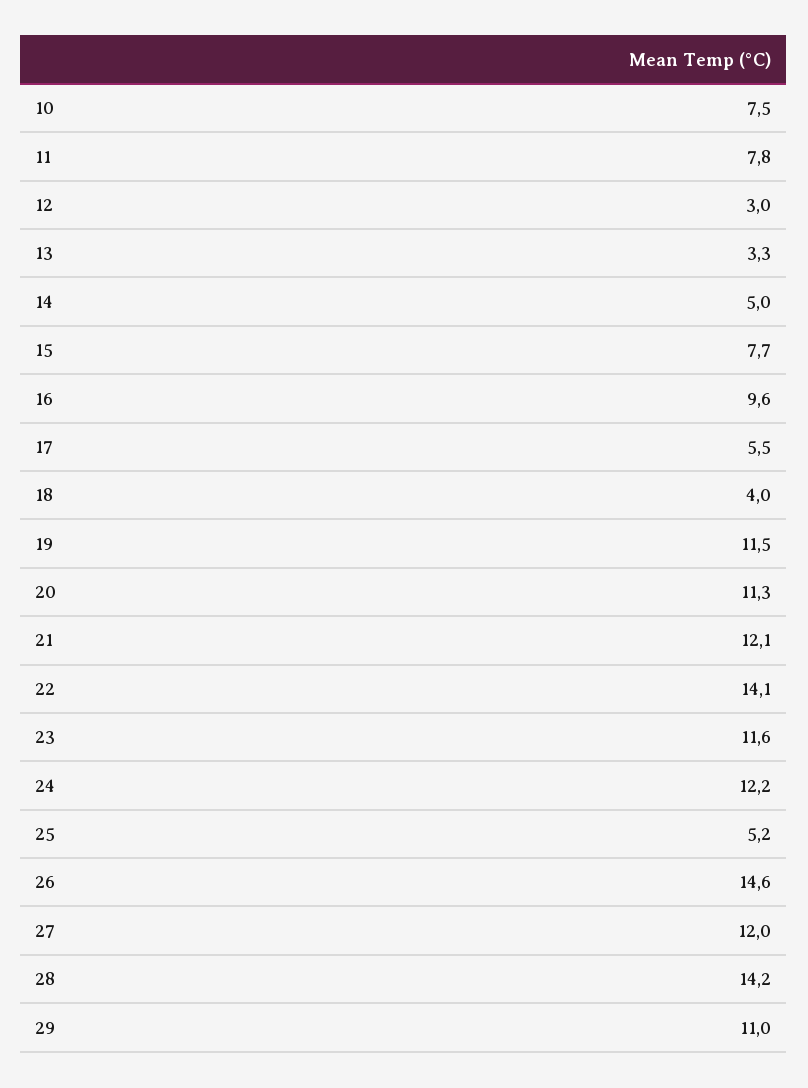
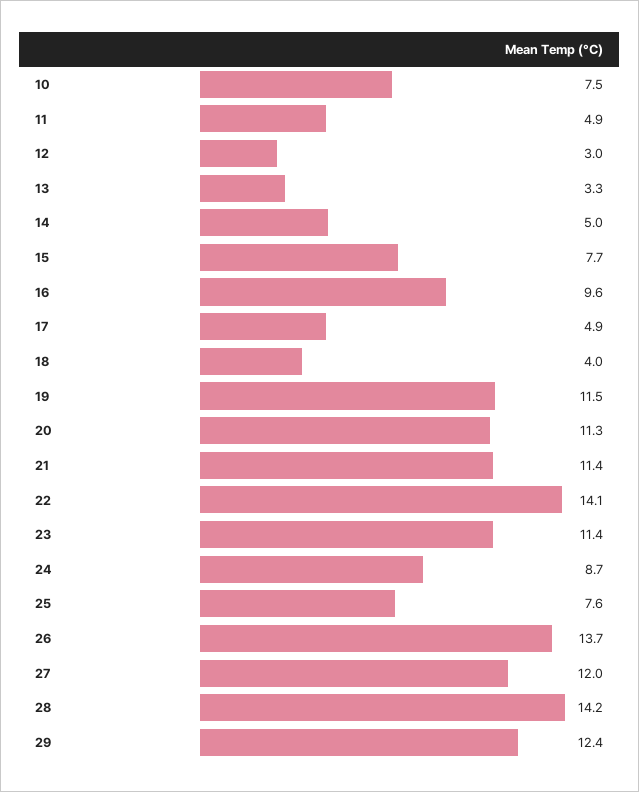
11: 7.8 -> 4.9
17: 5.5 -> 4.9
21: 12.1 -> 11.4
23: 11.6 -> 11.4
24: 12.2 -> 8.7
25: 5.2 -> 7.6
26: 14.6 -> 13.7
29: 11 -> 12.4

